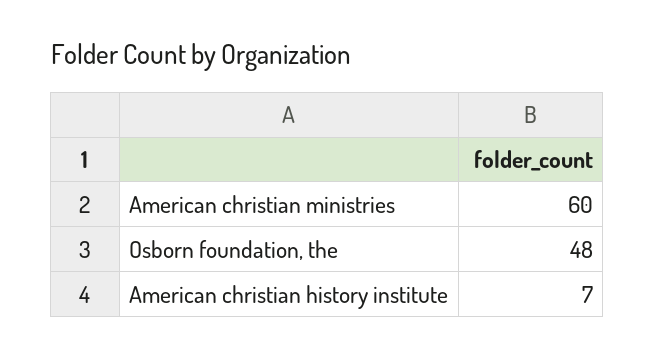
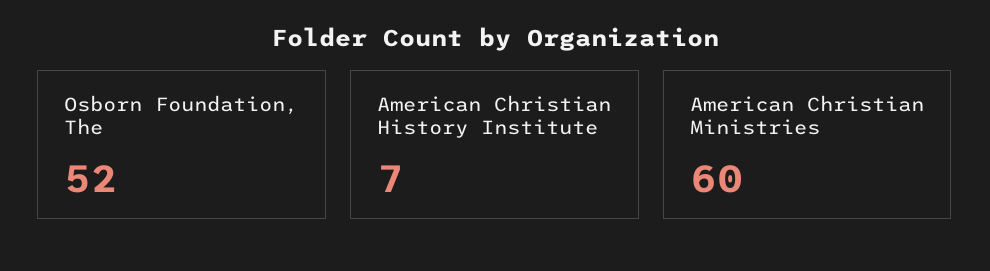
Osborn foundation, the: 48 -> 52

